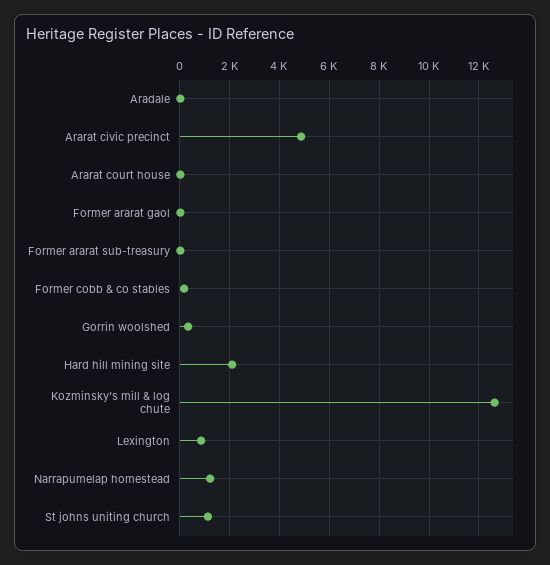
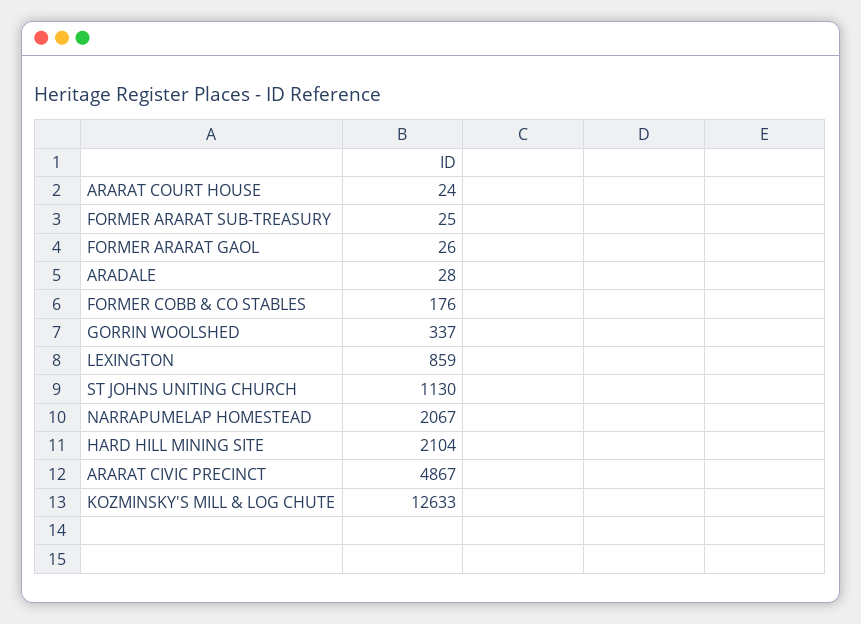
Narrapumelap homestead: 1250 -> 2067

